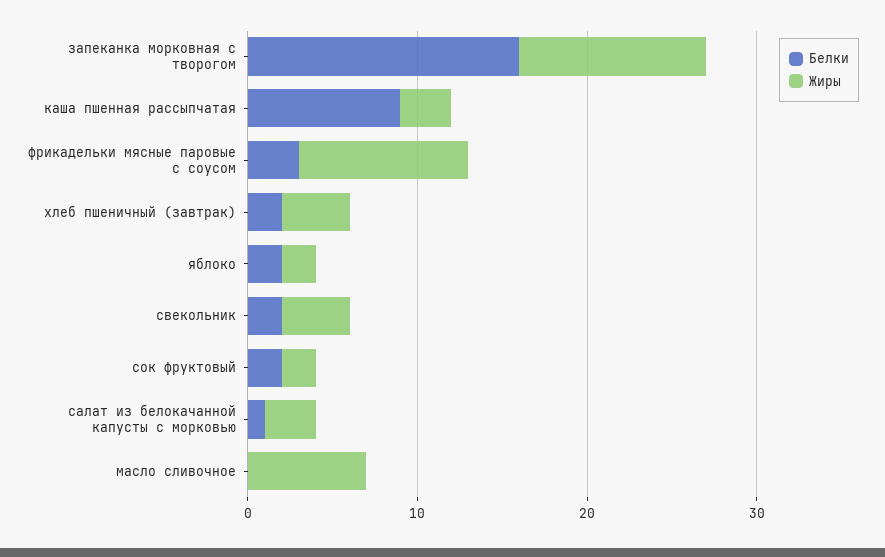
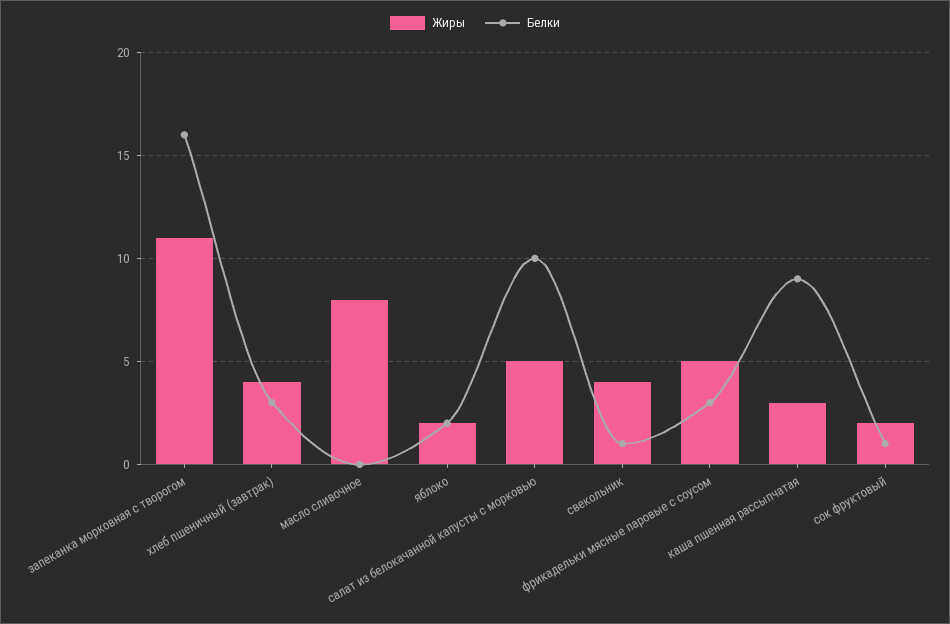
Жиры, фрикадельки мясные паровые с соусом: 10 -> 5
Белки, хлеб пшеничный (завтрак): 2 -> 3
Белки, свекольник: 2 -> 1
Белки, сок фруктовый: 2 -> 1
Белки, салат из белокачанной капусты с морковью: 1 -> 10
Жиры, салат из белокачанной капусты с морковью: 3 -> 5
Жиры, масло сливочное: 7 -> 8

